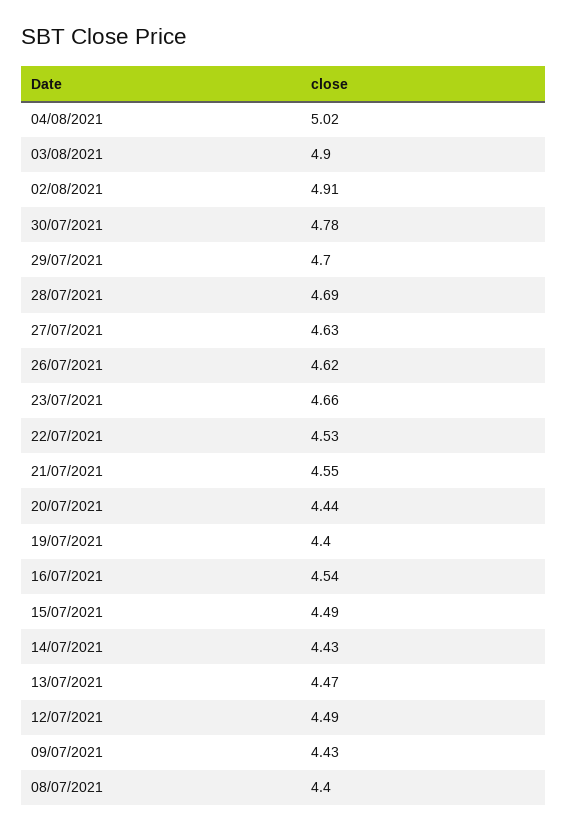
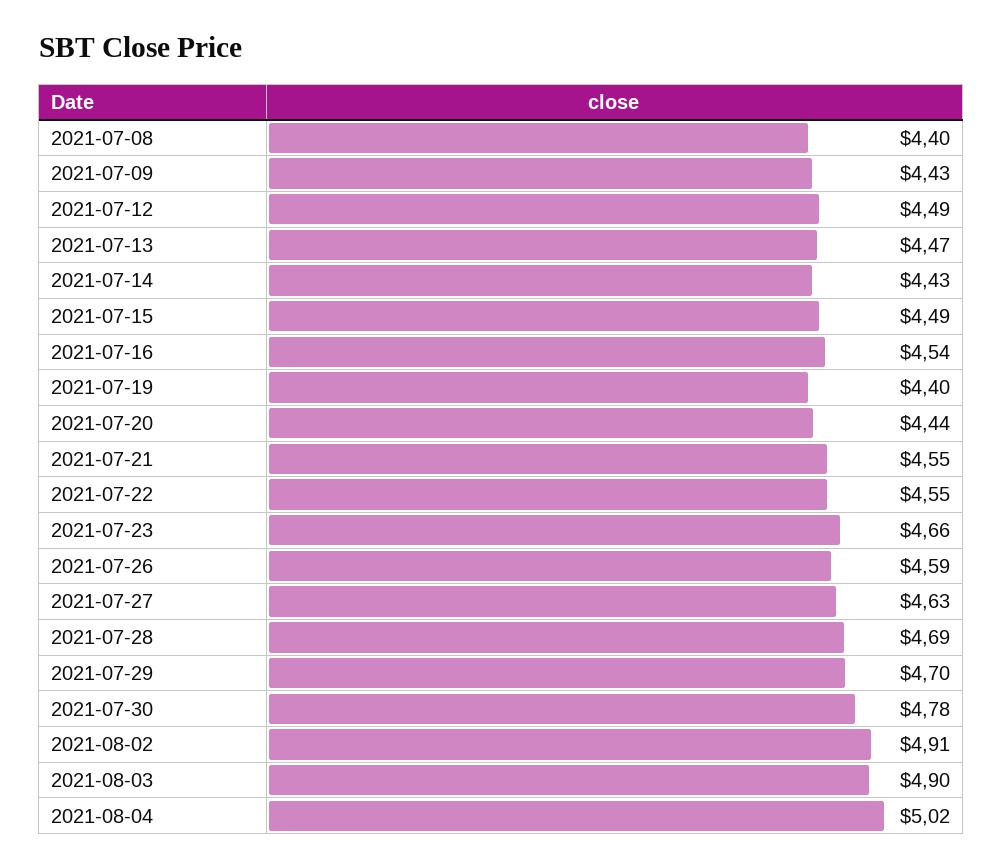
26/07/2021: 4.62 -> 4.59
22/07/2021: 4.53 -> 4.55

